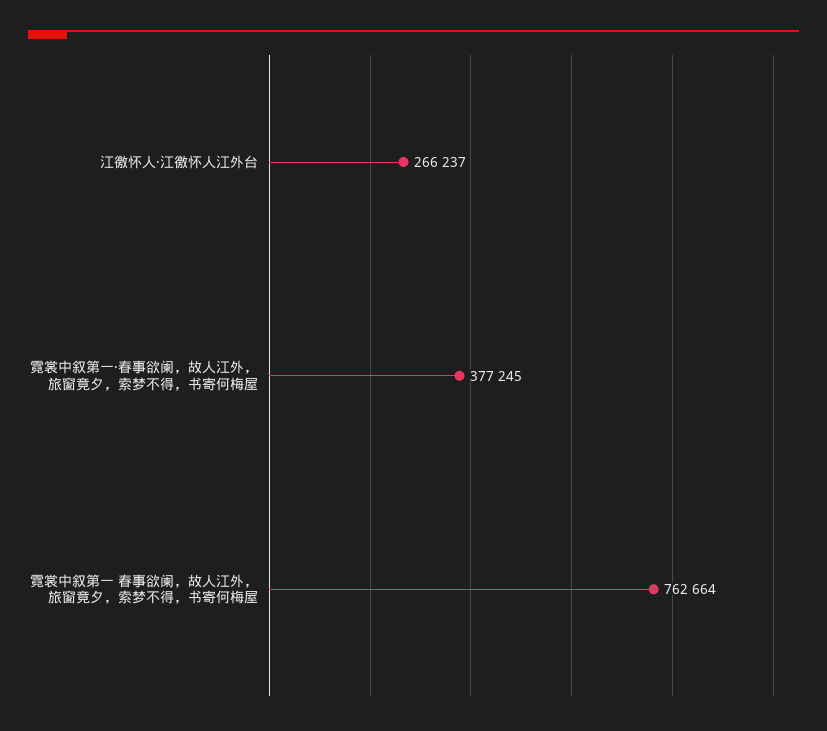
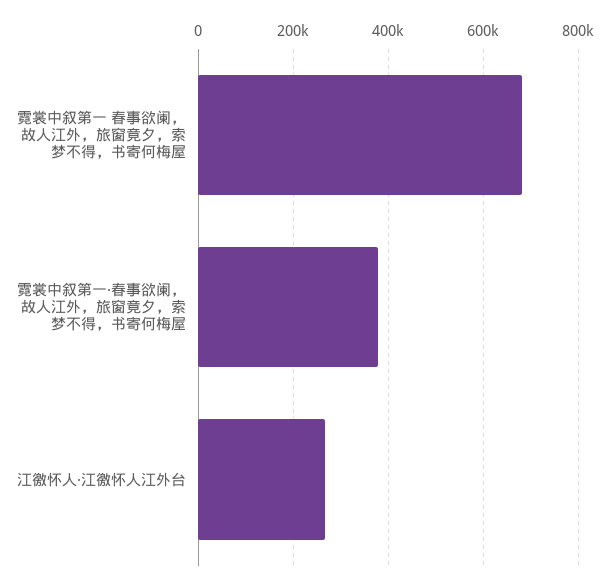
霓裳中叙第一 春事欲阑，故人江外，旅窗竟夕，索梦不得，书寄何梅屋: 762664 -> 680000

